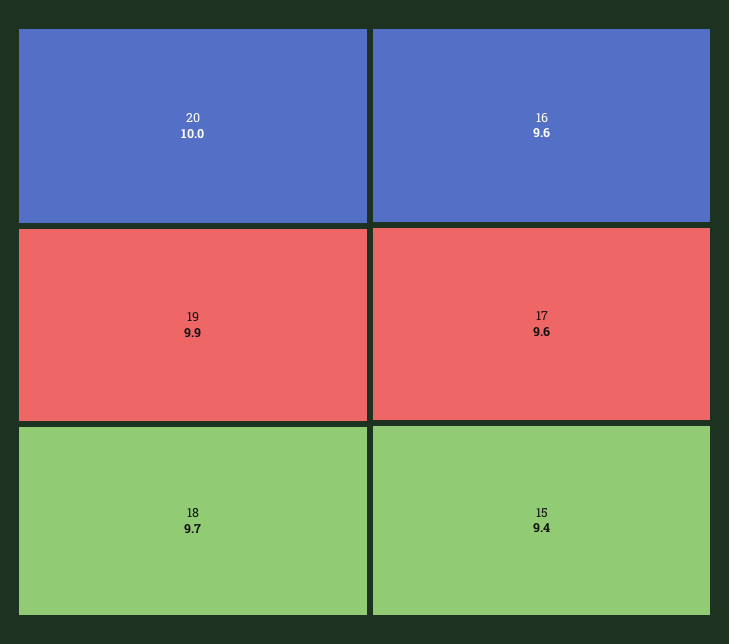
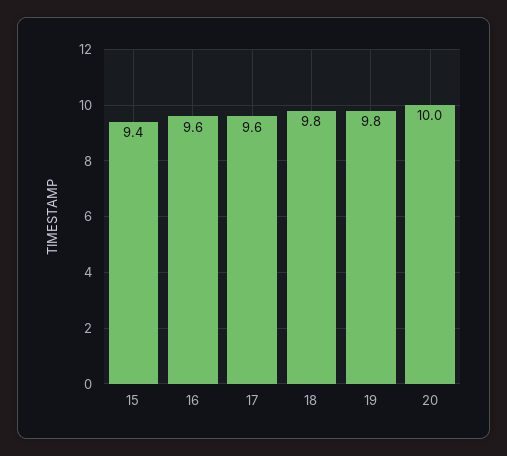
19: 9.9 -> 9.8
18: 9.7 -> 9.8

